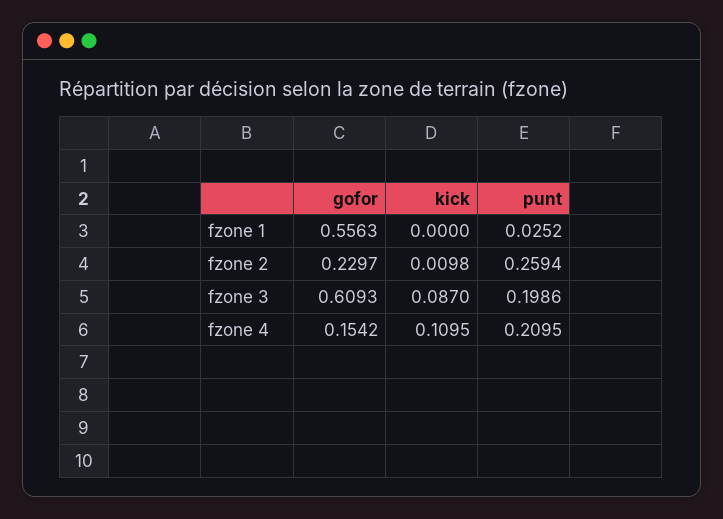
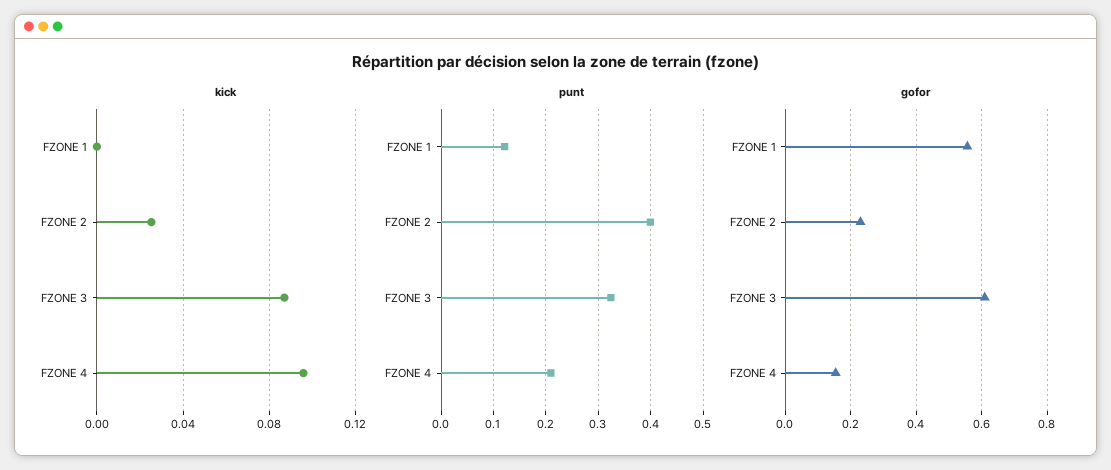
punt, fzone 1: 0.0252 -> 0.12
kick, fzone 2: 0.0098 -> 0.025
punt, fzone 2: 0.2594 -> 0.4
punt, fzone 3: 0.1986 -> 0.32
kick, fzone 4: 0.1095 -> 0.095

